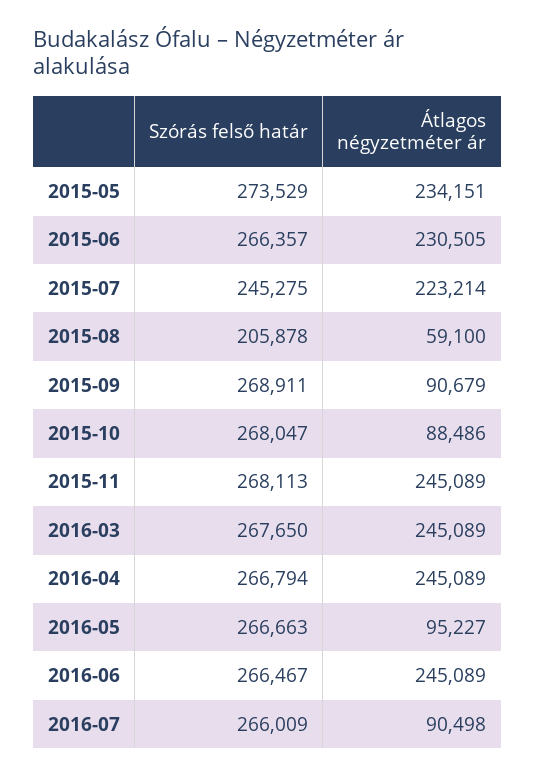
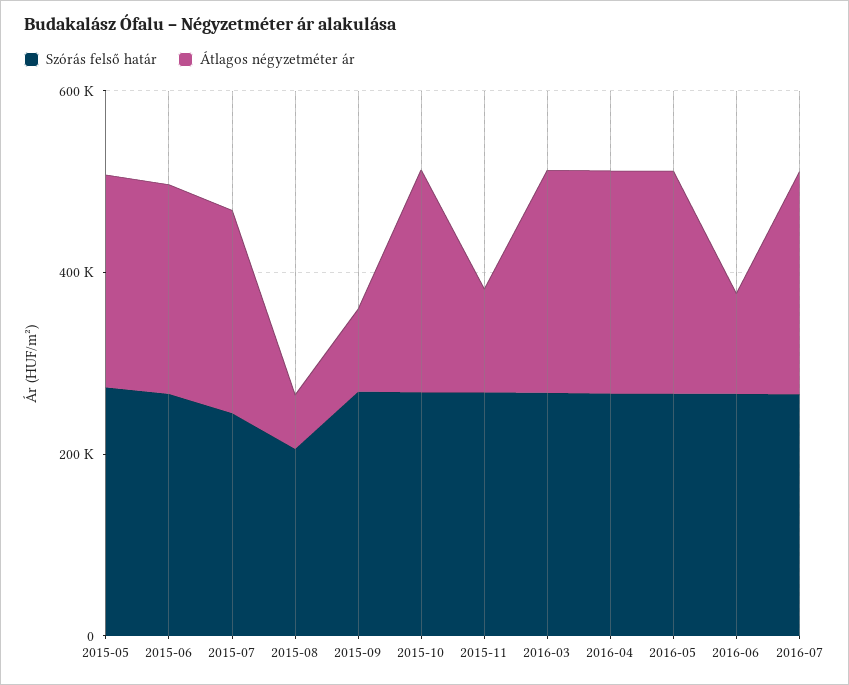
Átlagos négyzetméter ár, 2015-10: 88486 -> 250000
Átlagos négyzetméter ár, 2015-11: 245089 -> 100000
Átlagos négyzetméter ár, 2016-05: 95227 -> 250000
Átlagos négyzetméter ár, 2016-06: 245089 -> 100000
Átlagos négyzetméter ár, 2016-07: 90498 -> 250000

